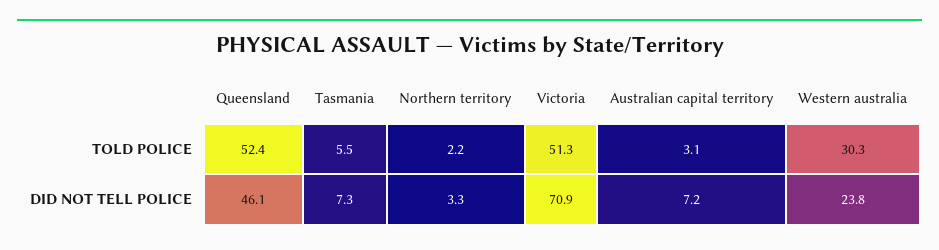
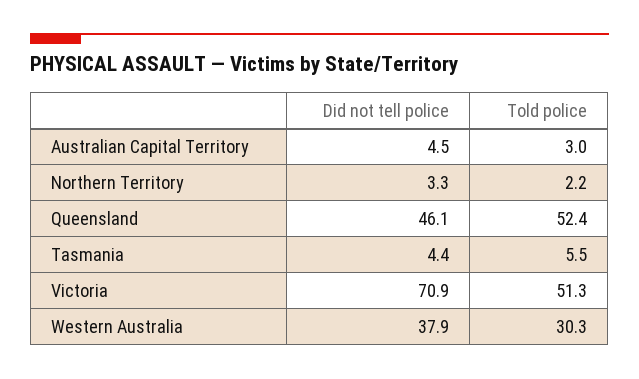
Australian capital territory, TOLD POLICE: 3.1 -> 3
Tasmania, DID NOT TELL POLICE: 7.3 -> 4.4
Australian capital territory, DID NOT TELL POLICE: 7.2 -> 4.5
Western australia, DID NOT TELL POLICE: 23.8 -> 37.9

